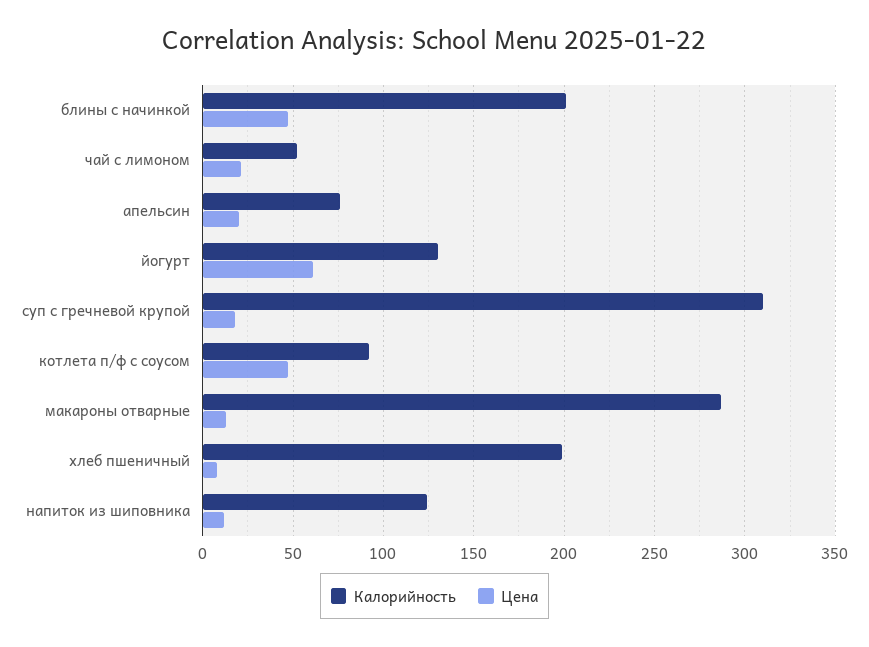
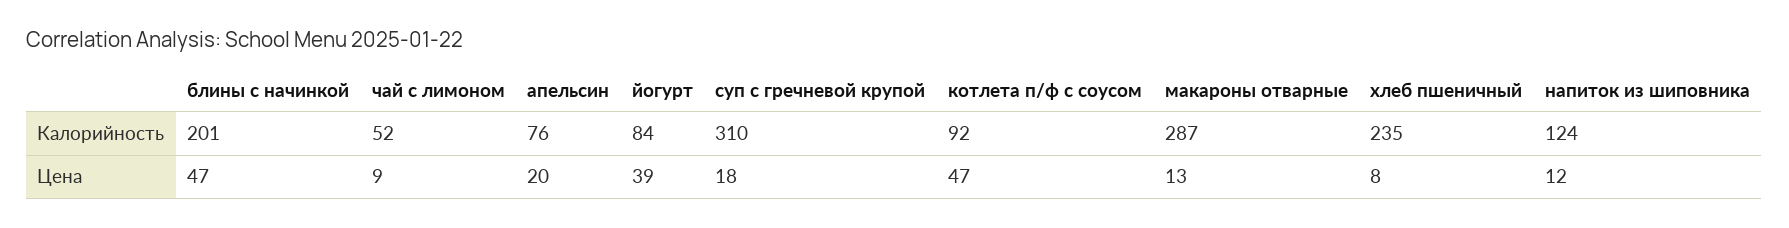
Цена, чай с лимоном: 20 -> 9
Калорийность, йогурт: 130 -> 84
Цена, йогурт: 60 -> 39
Калорийность, хлеб пшеничный: 200 -> 235

